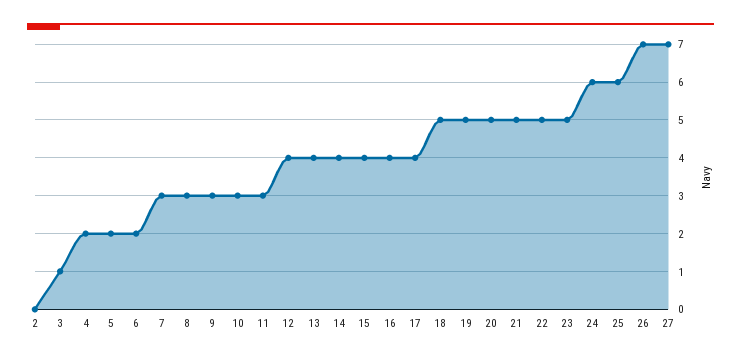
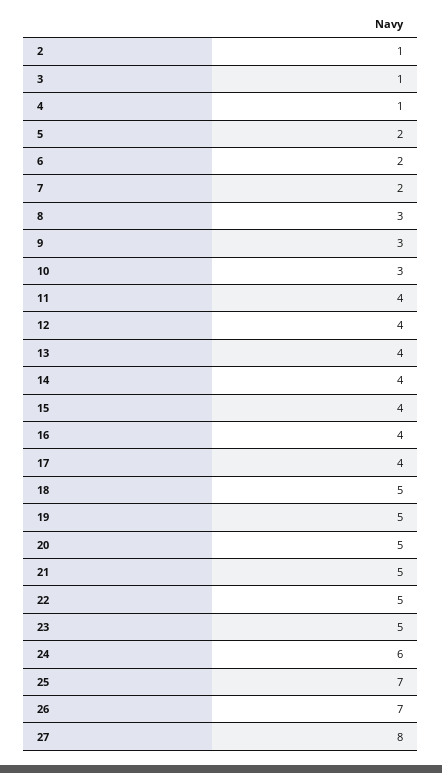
2: 0 -> 1
4: 2 -> 1
7: 3 -> 2
11: 3 -> 4
25: 6 -> 7
27: 7 -> 8

